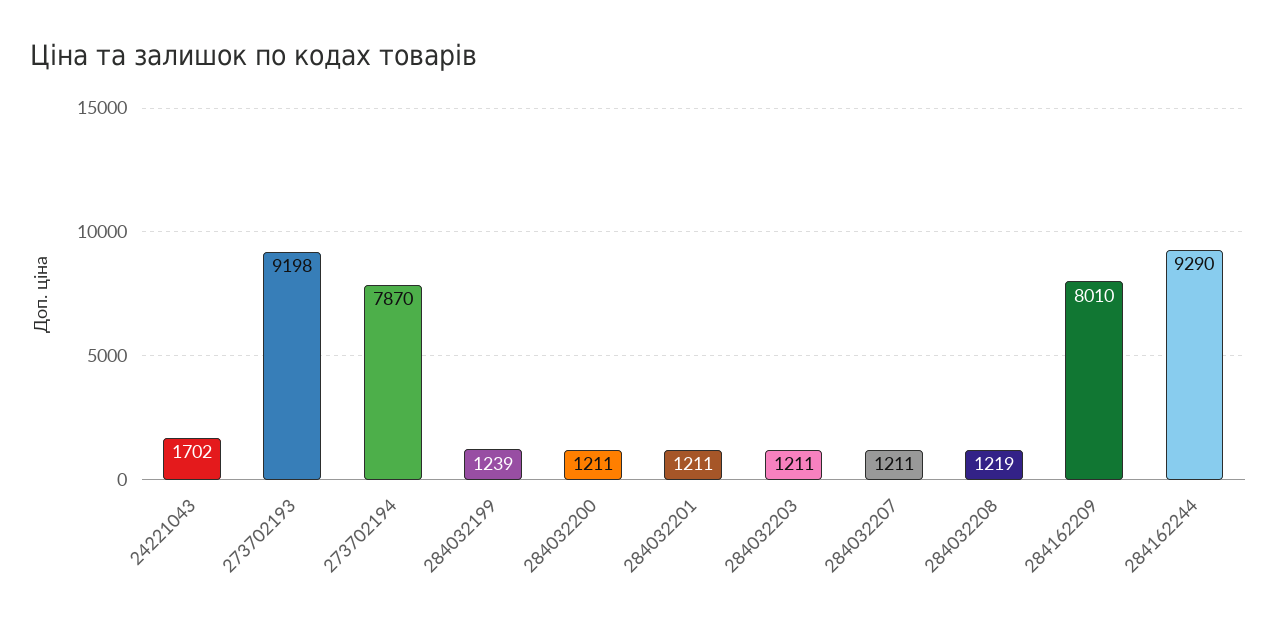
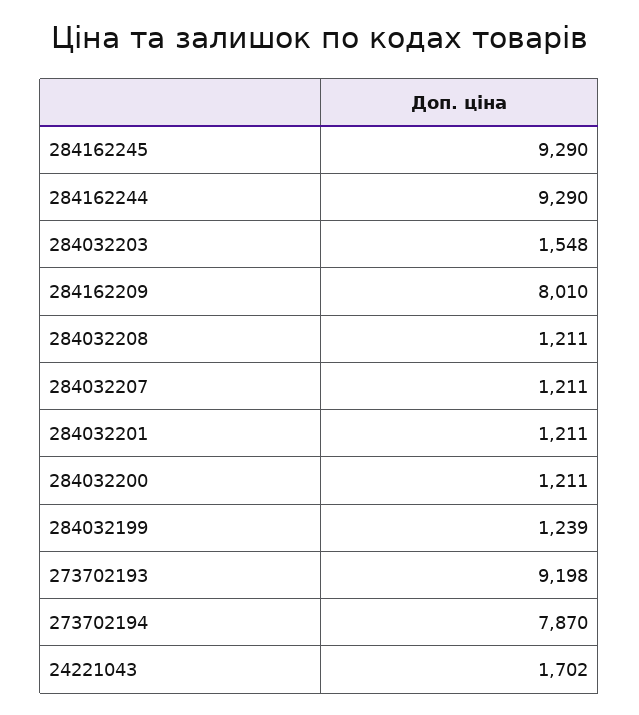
284032203: 1211 -> 1548
284032208: 1219 -> 1211
284162245: none -> 9290

